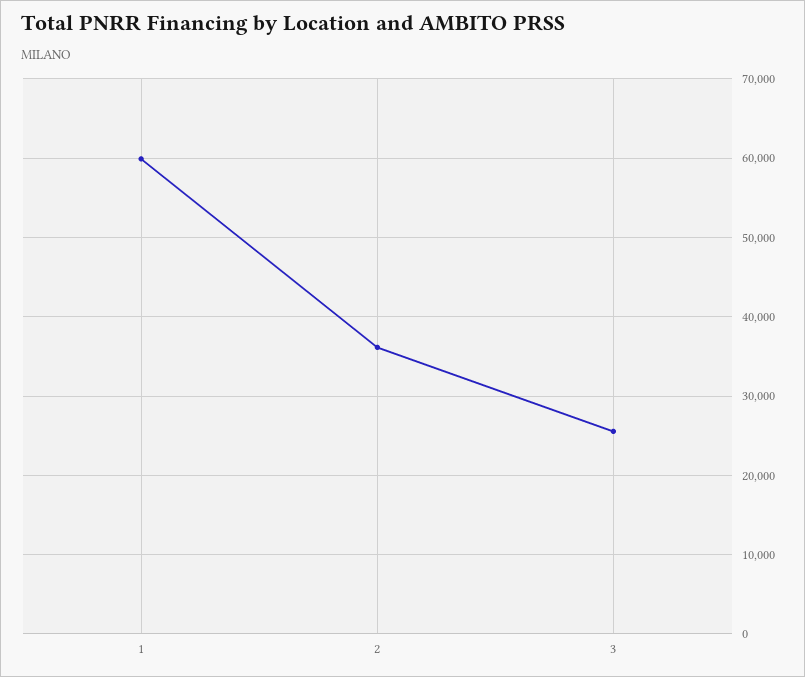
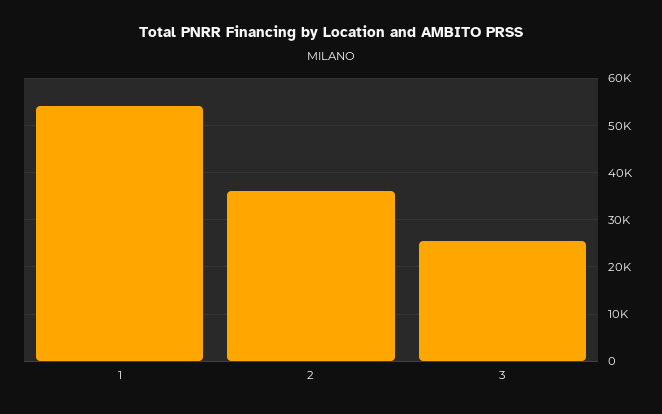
1: 60000 -> 54000

